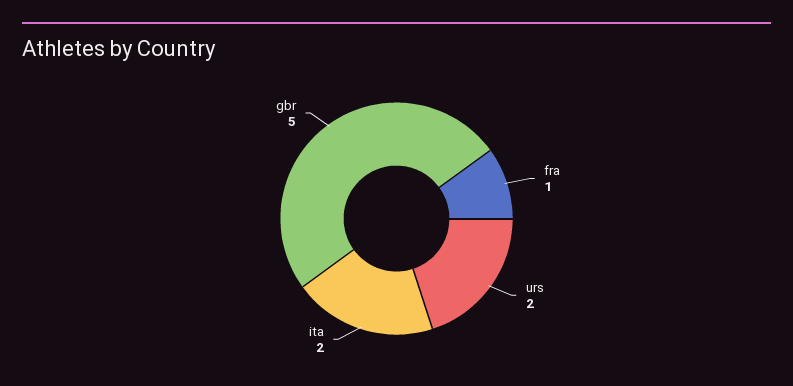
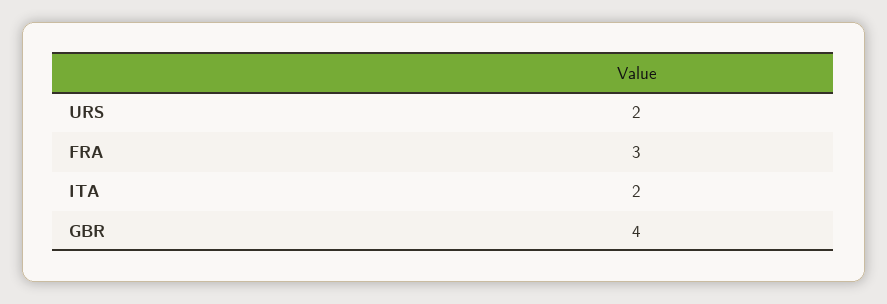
fra: 1 -> 3
gbr: 5 -> 4

